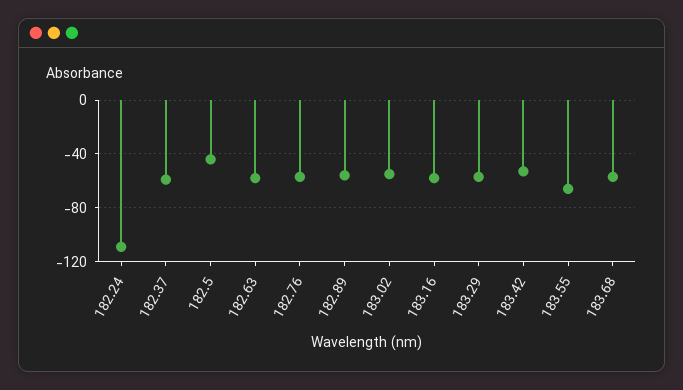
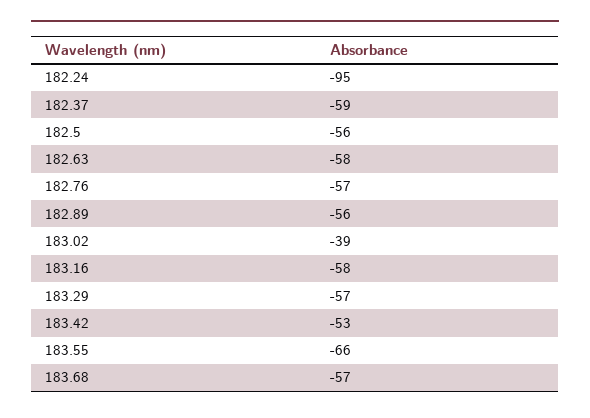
182.24: -110 -> -95
182.5: -45 -> -56
183.02: -55 -> -39

